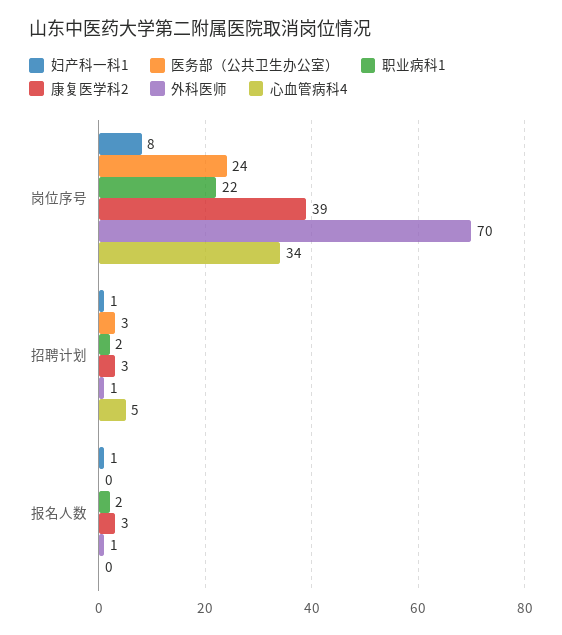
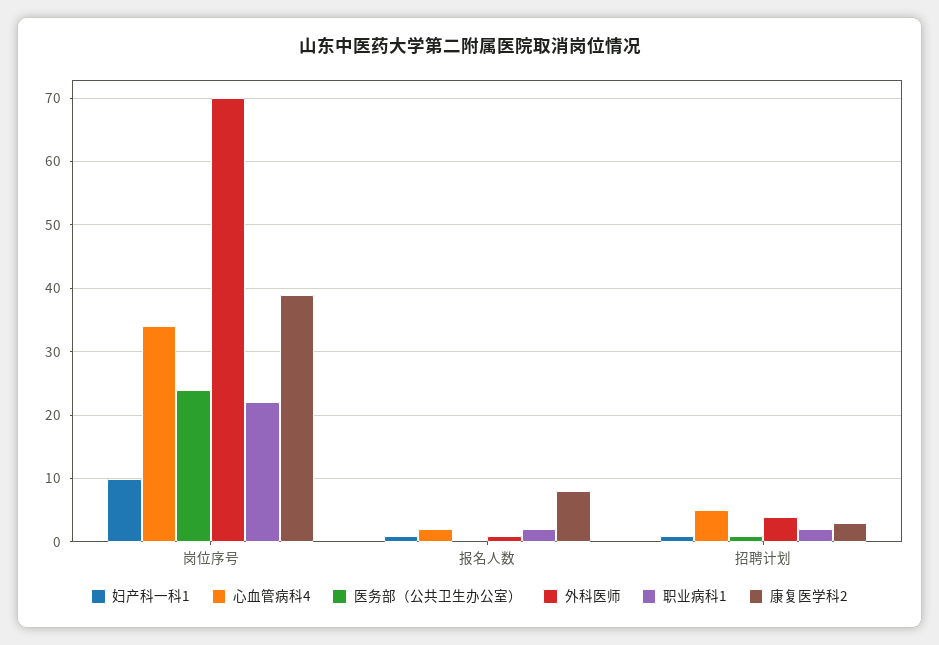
妇产科一科1, 岗位序号: 8 -> 10
医务部（公共卫生办公室）, 招聘计划: 3 -> 1
外科医师, 招聘计划: 1 -> 4
康复医学科2, 报名人数: 3 -> 8
心血管病科4, 报名人数: 0 -> 2

